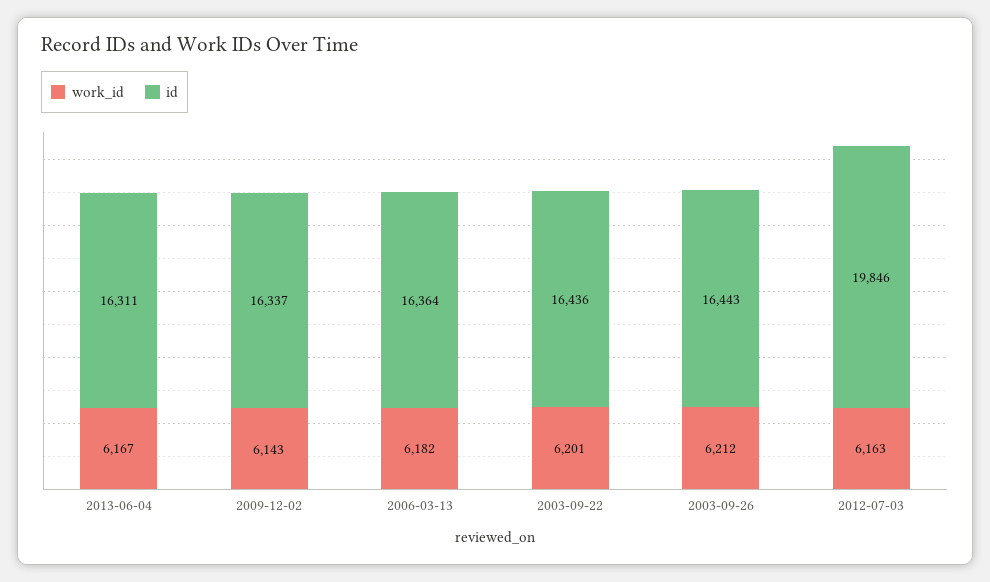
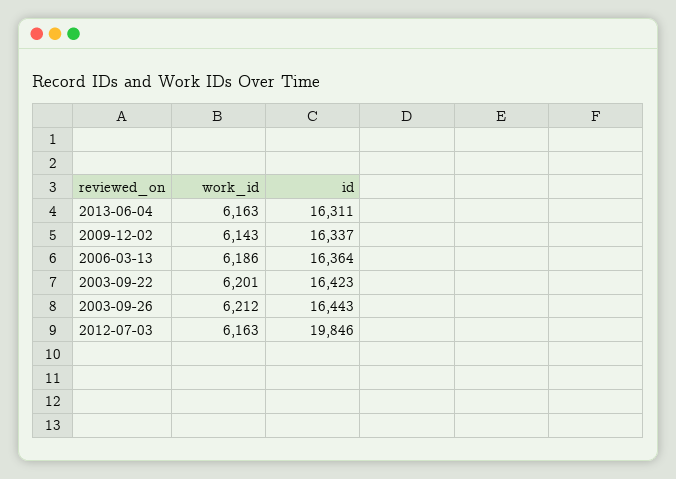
work_id, 2013-06-04: 6167 -> 6163
work_id, 2006-03-13: 6182 -> 6186
id, 2003-09-22: 16436 -> 16423

